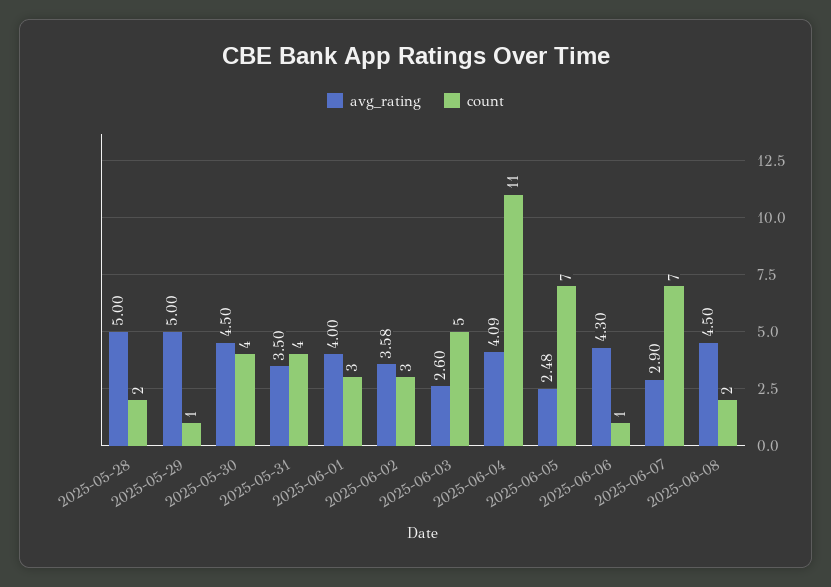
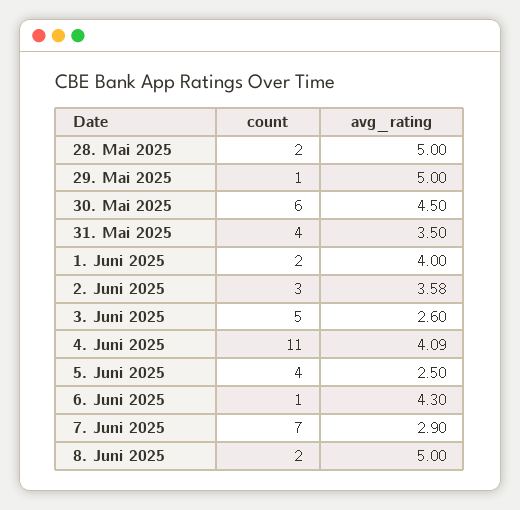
count, 2025-05-30: 4 -> 6
count, 2025-06-01: 3 -> 2
avg_rating, 2025-06-05: 2.48 -> 2.5
count, 2025-06-05: 7 -> 4
avg_rating, 2025-06-08: 4.5 -> 5

